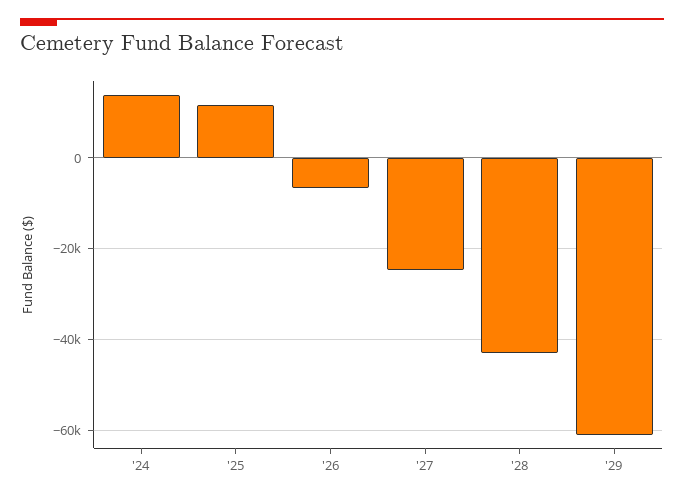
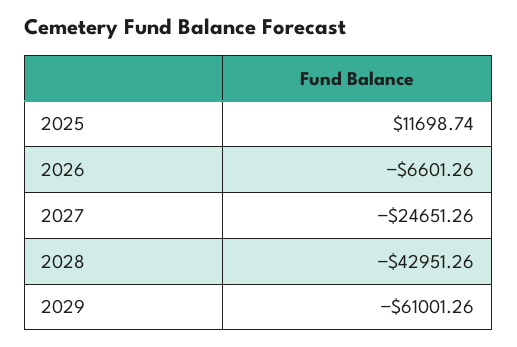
'24: 14000 -> none

